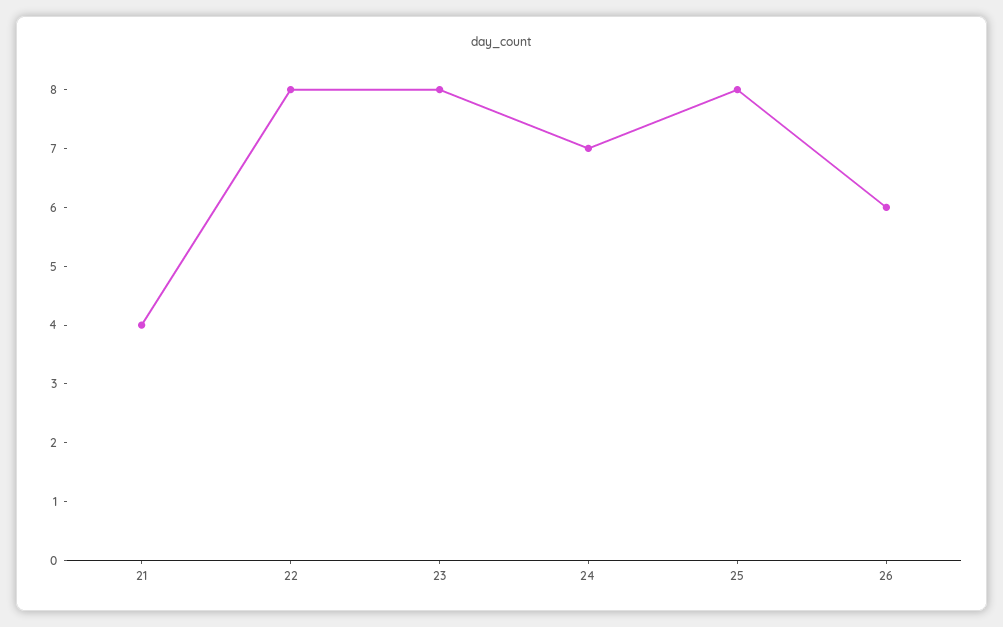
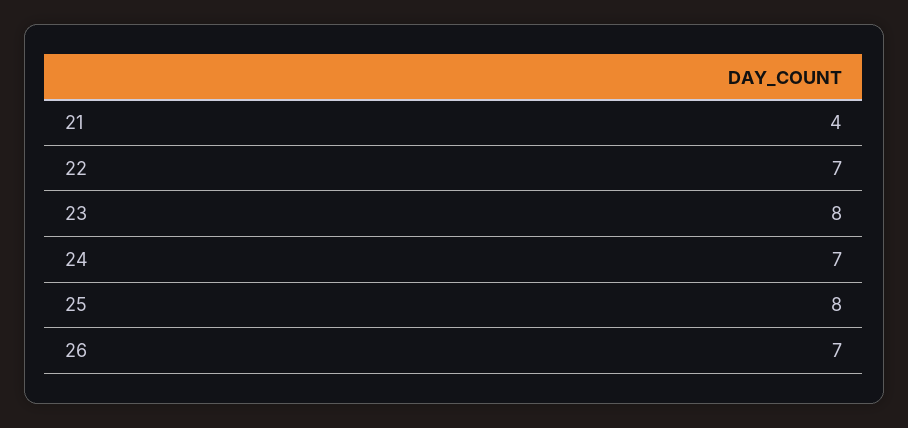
22: 8 -> 7
26: 6 -> 7

